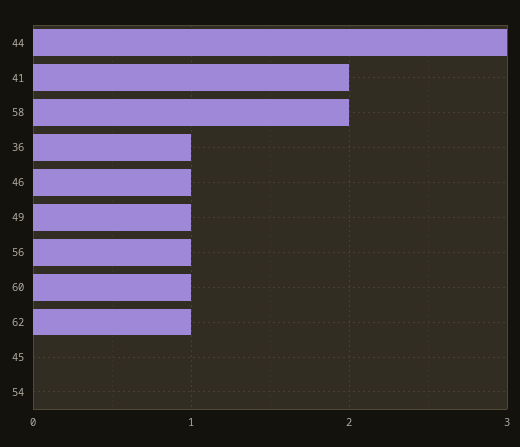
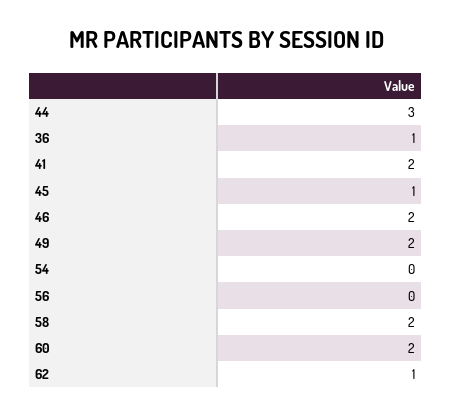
46: 1 -> 2
49: 1 -> 2
56: 1 -> 0
60: 1 -> 2
45: 0 -> 1

